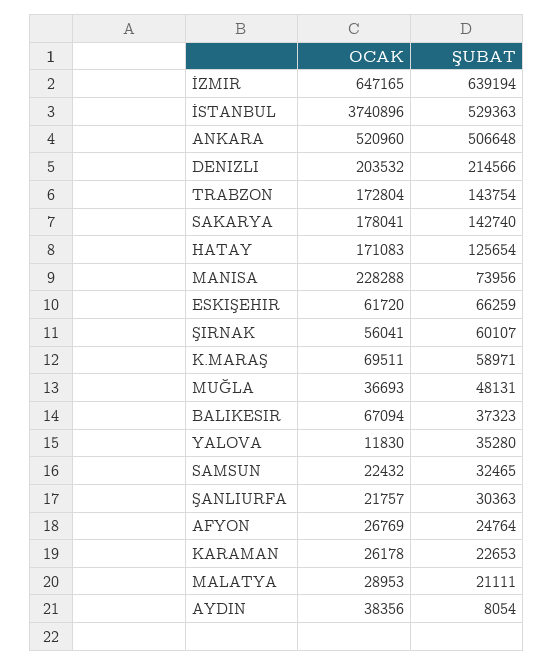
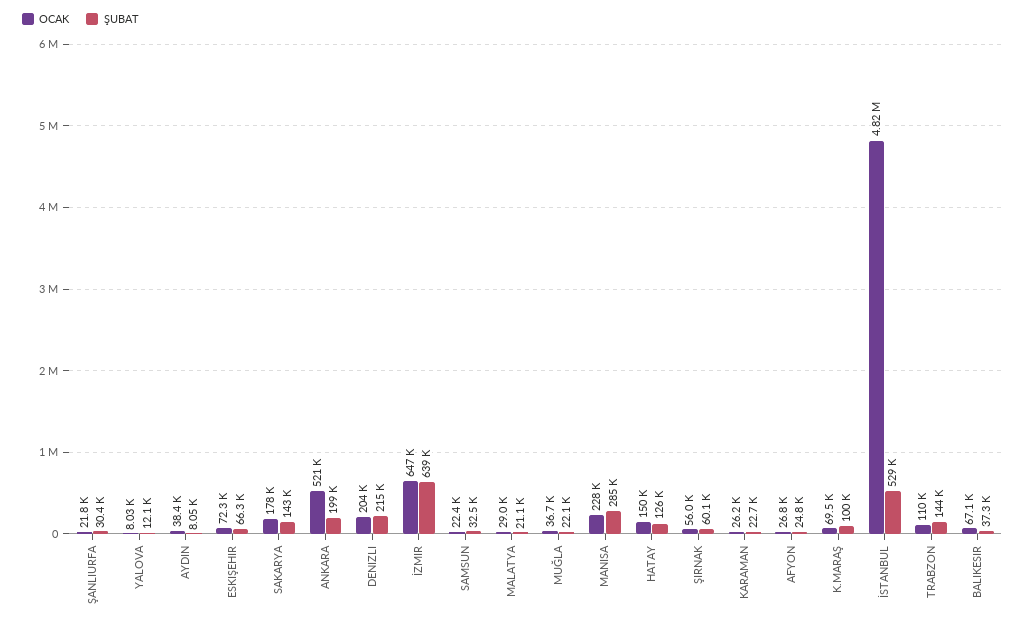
OCAK, İSTANBUL: 3740896 -> 4820000
ŞUBAT, ANKARA: 506648 -> 199000
OCAK, TRABZON: 172804 -> 110000
OCAK, HATAY: 171083 -> 150000
ŞUBAT, MANISA: 73956 -> 285000
OCAK, ESKIŞEHIR: 61720 -> 72300
ŞUBAT, K.MARAŞ: 58971 -> 100000
ŞUBAT, MUĞLA: 48131 -> 22100
OCAK, YALOVA: 11830 -> 8030
ŞUBAT, YALOVA: 35280 -> 12100

